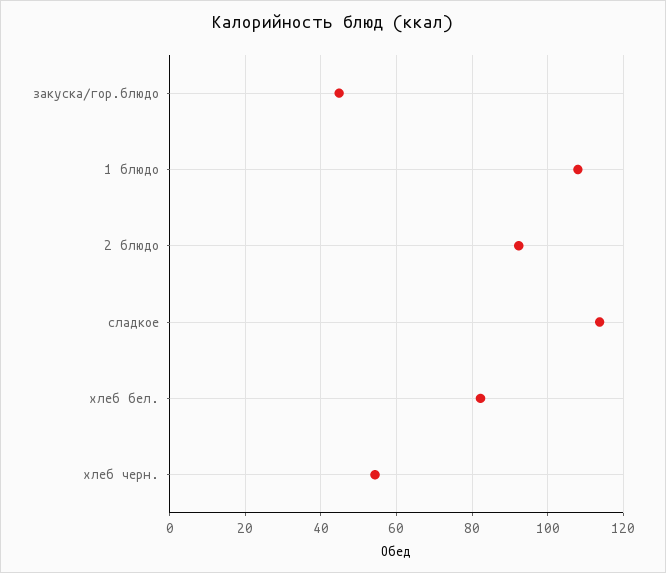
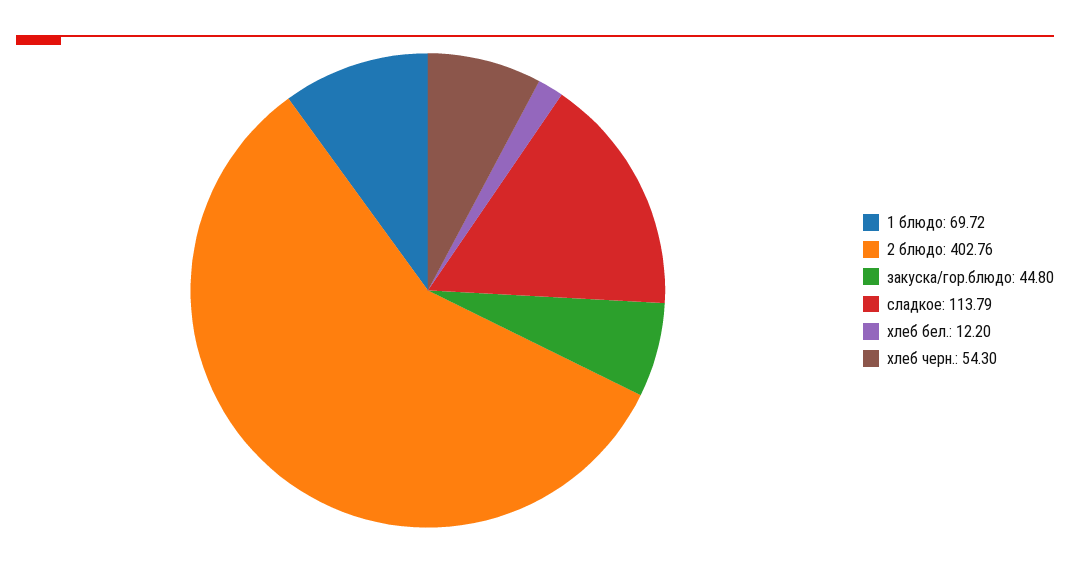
1 блюдо: 108 -> 69.72
2 блюдо: 92 -> 402.76
хлеб бел.: 82 -> 12.2

